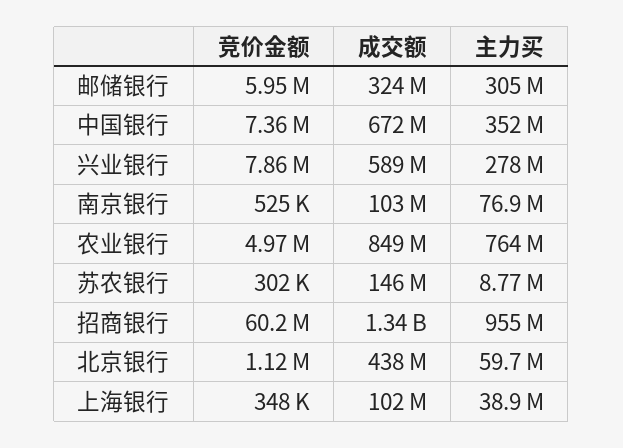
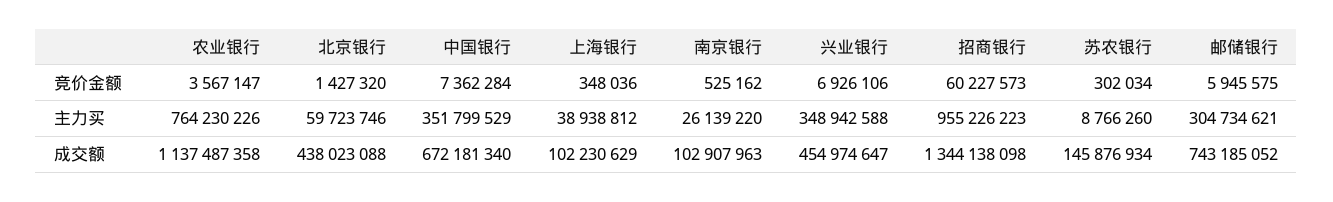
成交额, 邮储银行: 324000000 -> 743185052
竞价金额, 兴业银行: 7860000 -> 6926106
成交额, 兴业银行: 589000000 -> 454974647
主力买, 兴业银行: 278000000 -> 348942588
主力买, 南京银行: 76900000 -> 26139220
竞价金额, 农业银行: 4970000 -> 3567147
成交额, 农业银行: 849000000 -> 1137487358
竞价金额, 北京银行: 1120000 -> 1427320

